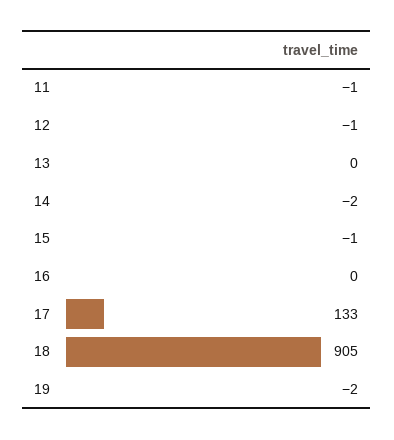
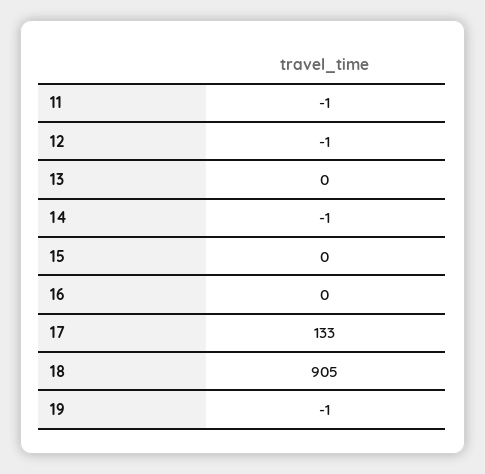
14: -2 -> -1
15: -1 -> 0
19: -2 -> -1

